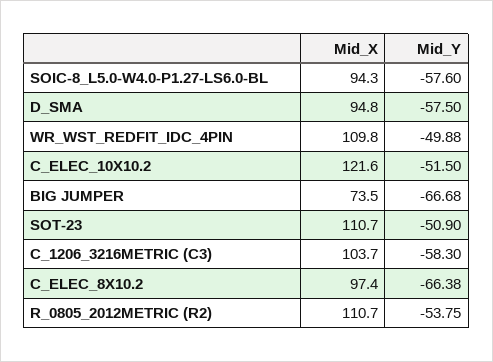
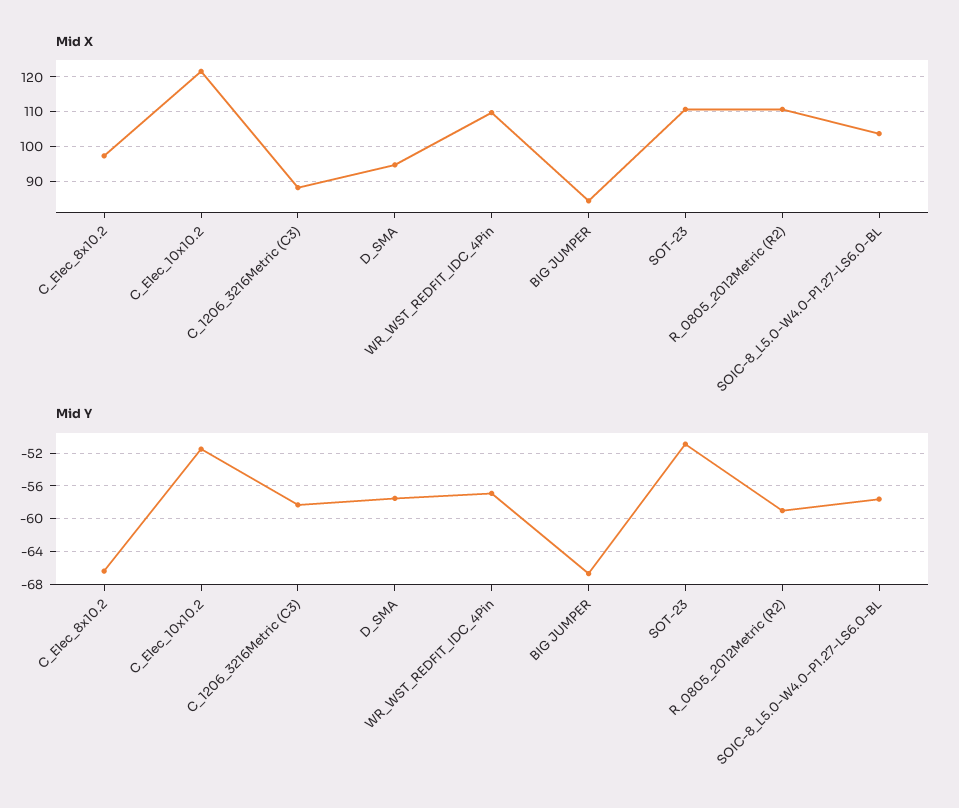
Mid_X, SOIC-8_L5.0-W4.0-P1.27-LS6.0-BL: 94.3 -> 104
Mid_Y, WR_WST_REDFIT_IDC_4PIN: -49.88 -> -57
Mid_X, BIG JUMPER: 73.5 -> 84
Mid_X, C_1206_3216METRIC (C3): 103.7 -> 88
Mid_Y, R_0805_2012METRIC (R2): -53.75 -> -59

